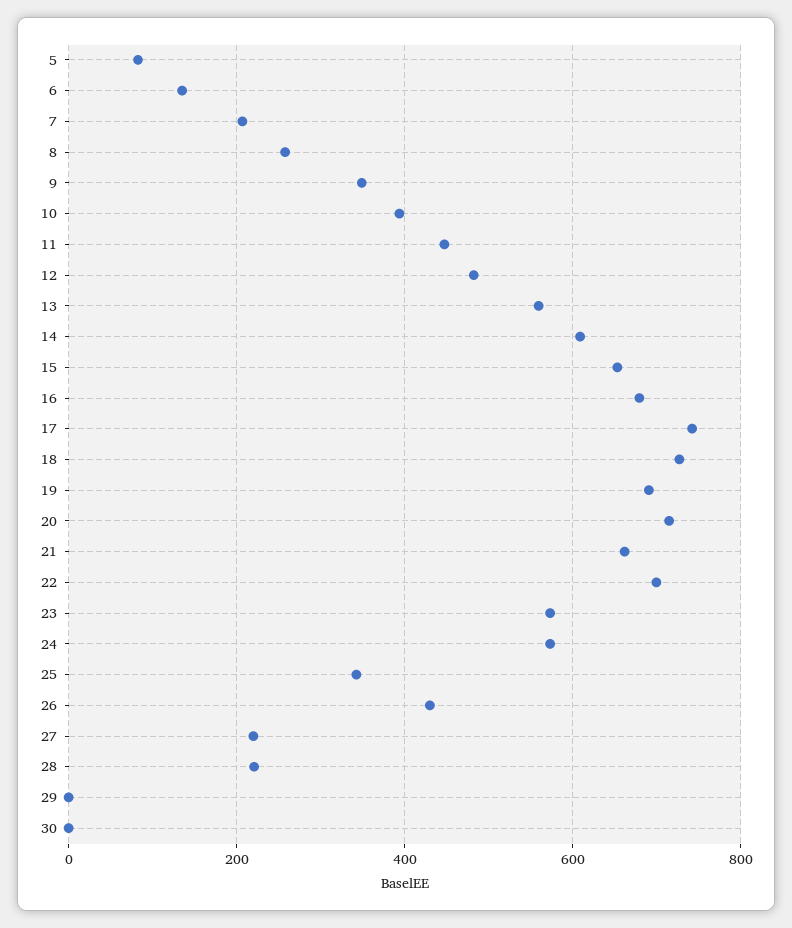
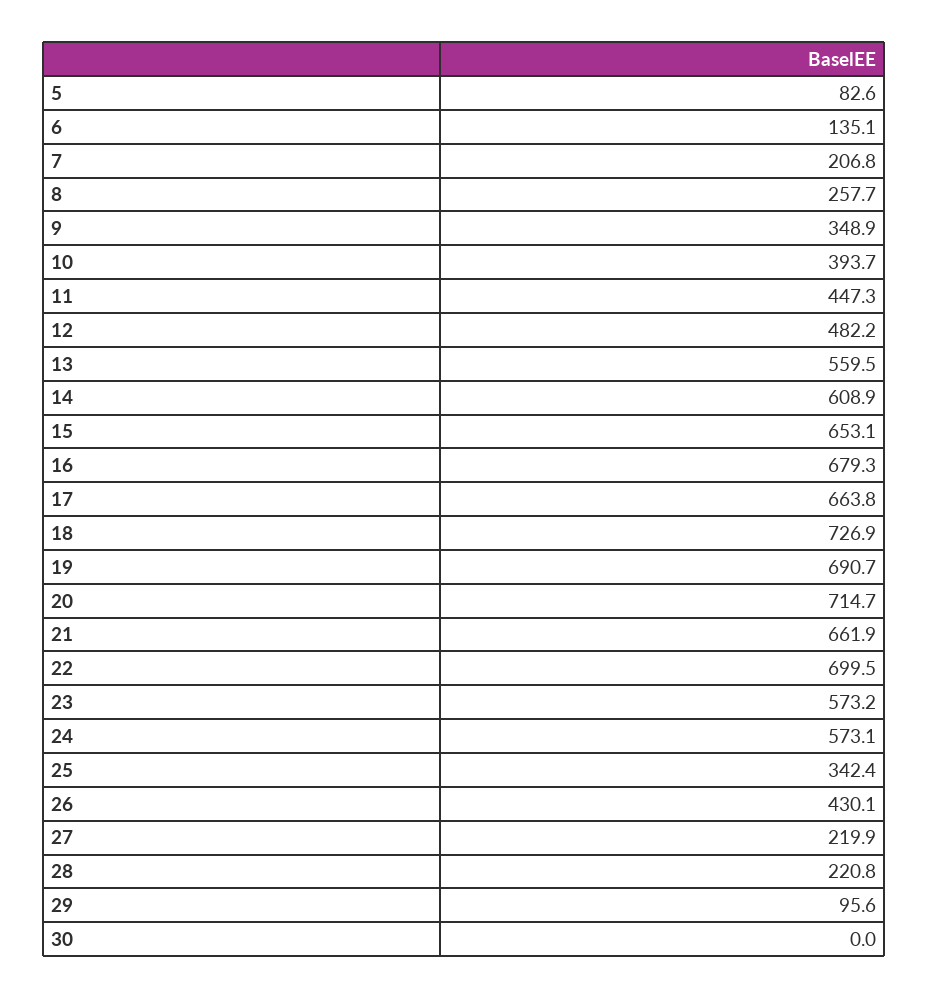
17: 740 -> 663.8
29: 0 -> 95.6

